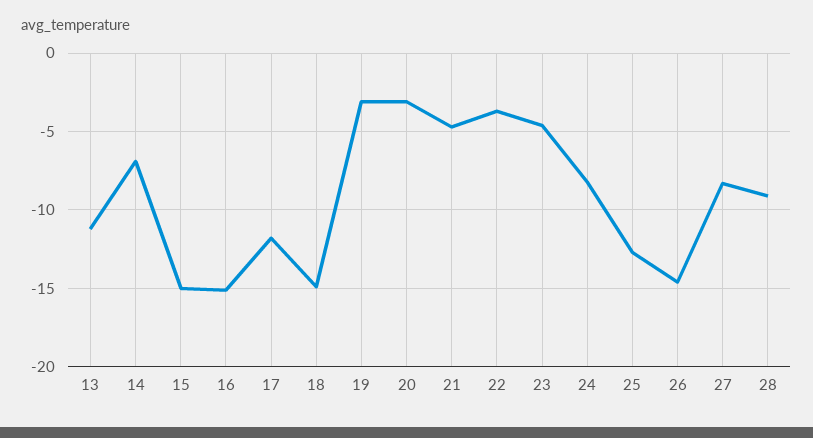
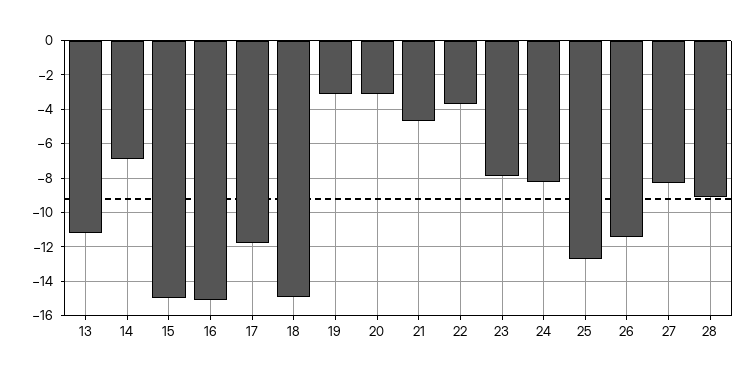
23: -4.5 -> -8
26: -14.5 -> -11.5

